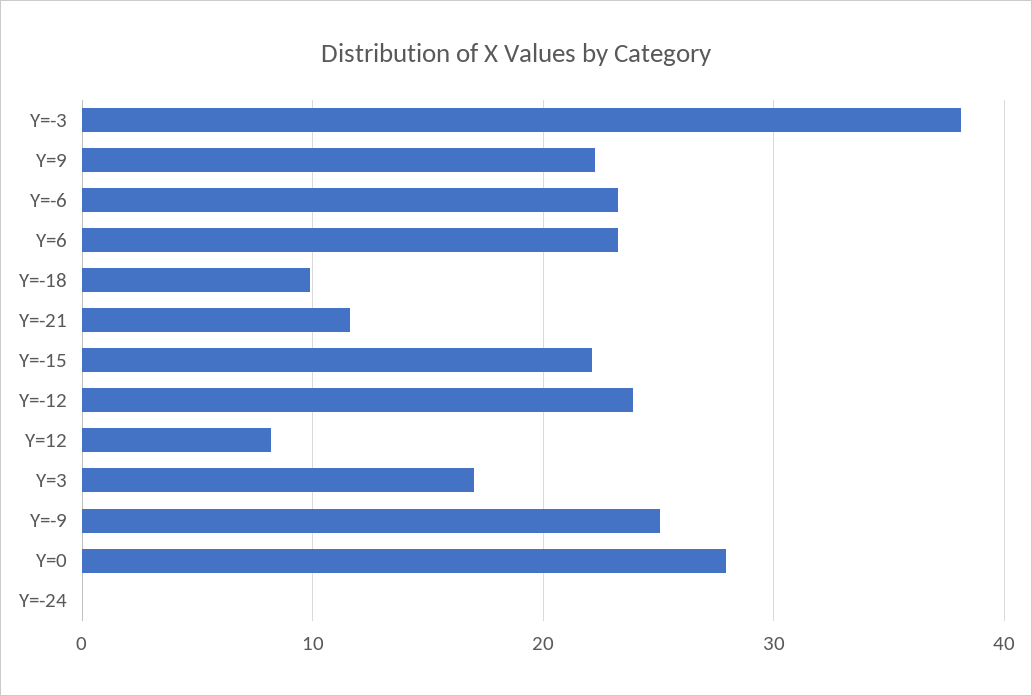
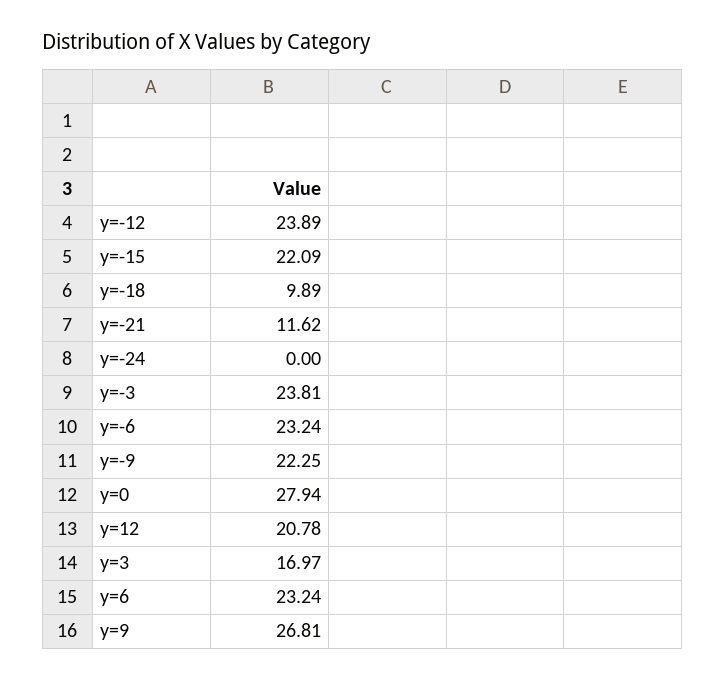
Y=-3: 38 -> 23.81
Y=9: 22 -> 26.81
Y=12: 8 -> 20.78
Y=-9: 25 -> 22.25

